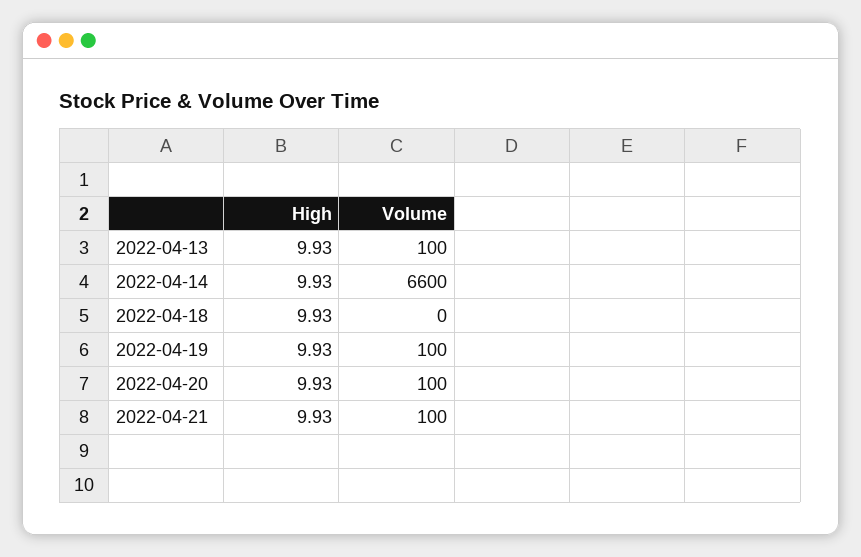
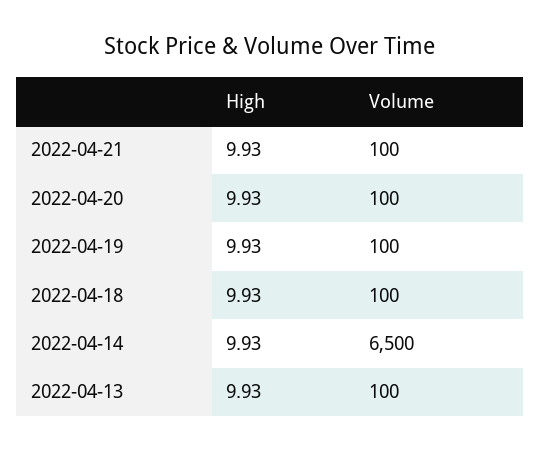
Volume, 2022-04-14: 6600 -> 6500
Volume, 2022-04-18: 0 -> 100

